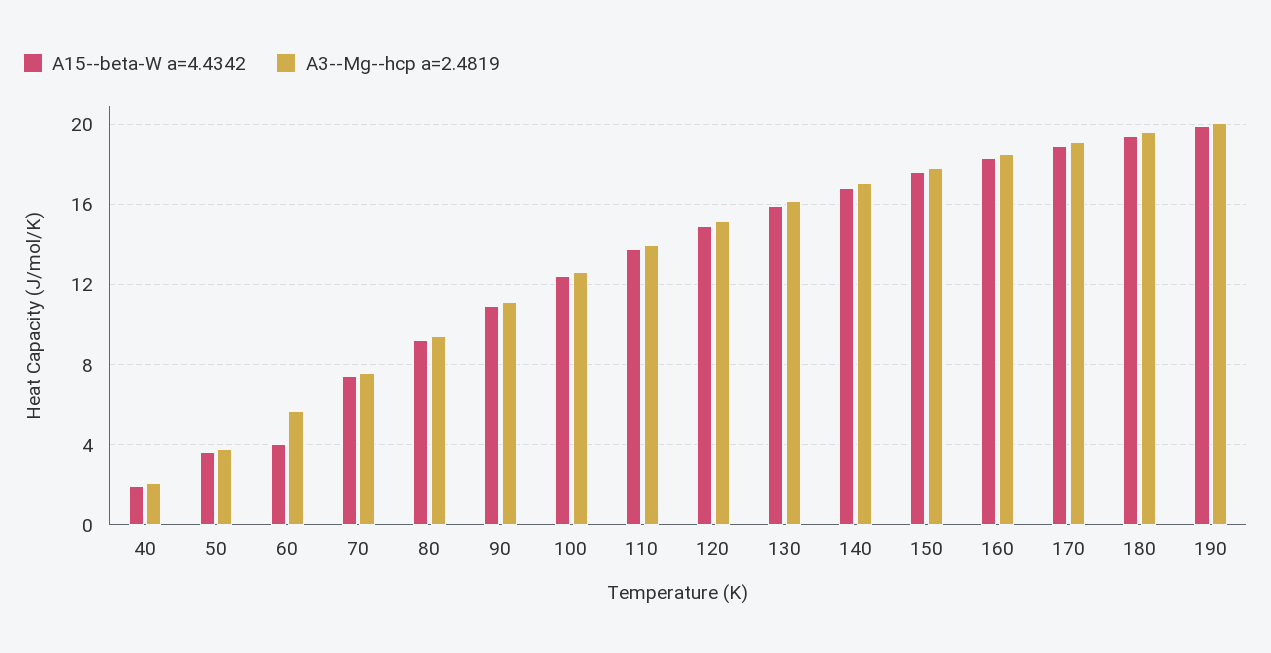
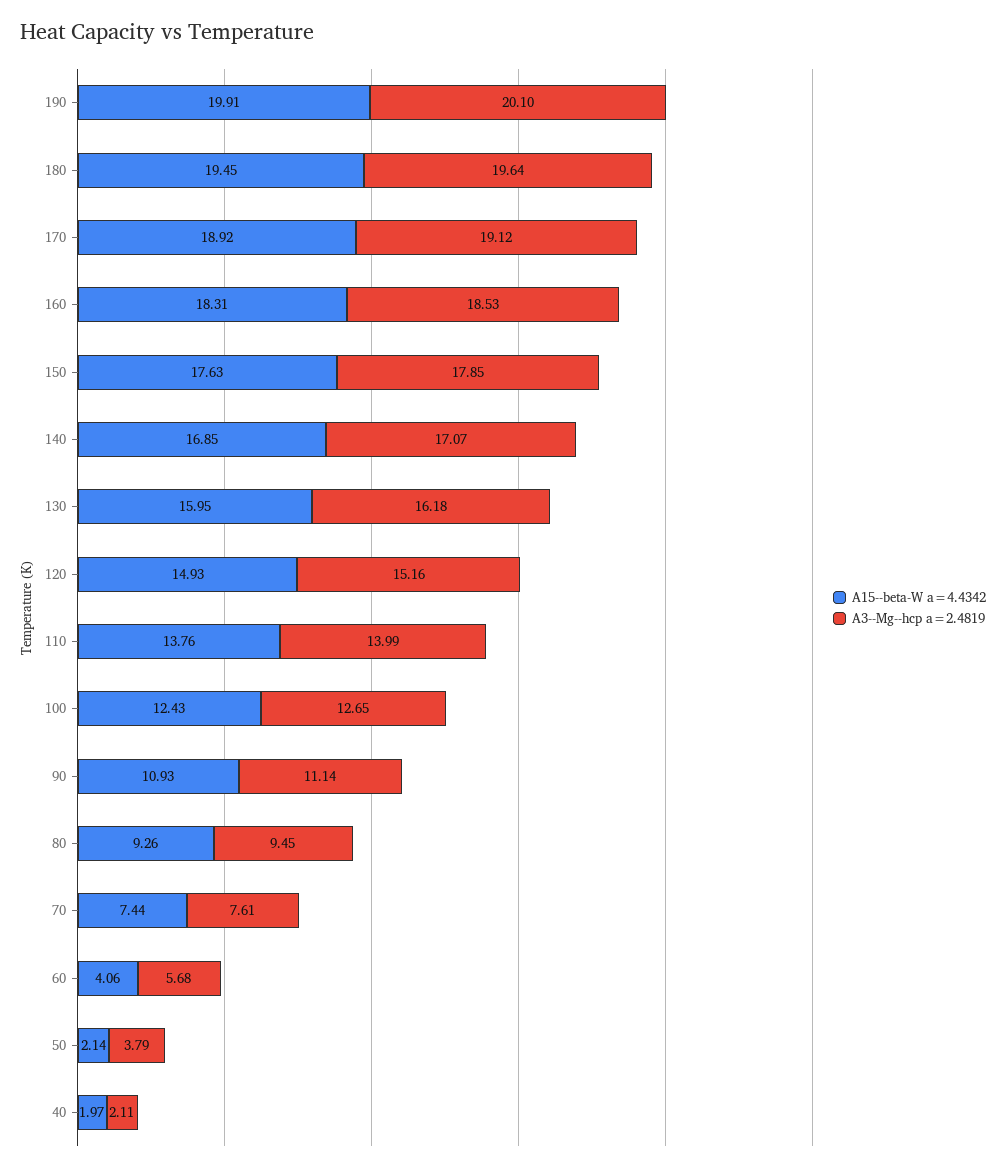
A15--beta-W a=4.4342, 50: 3.5 -> 2.14

